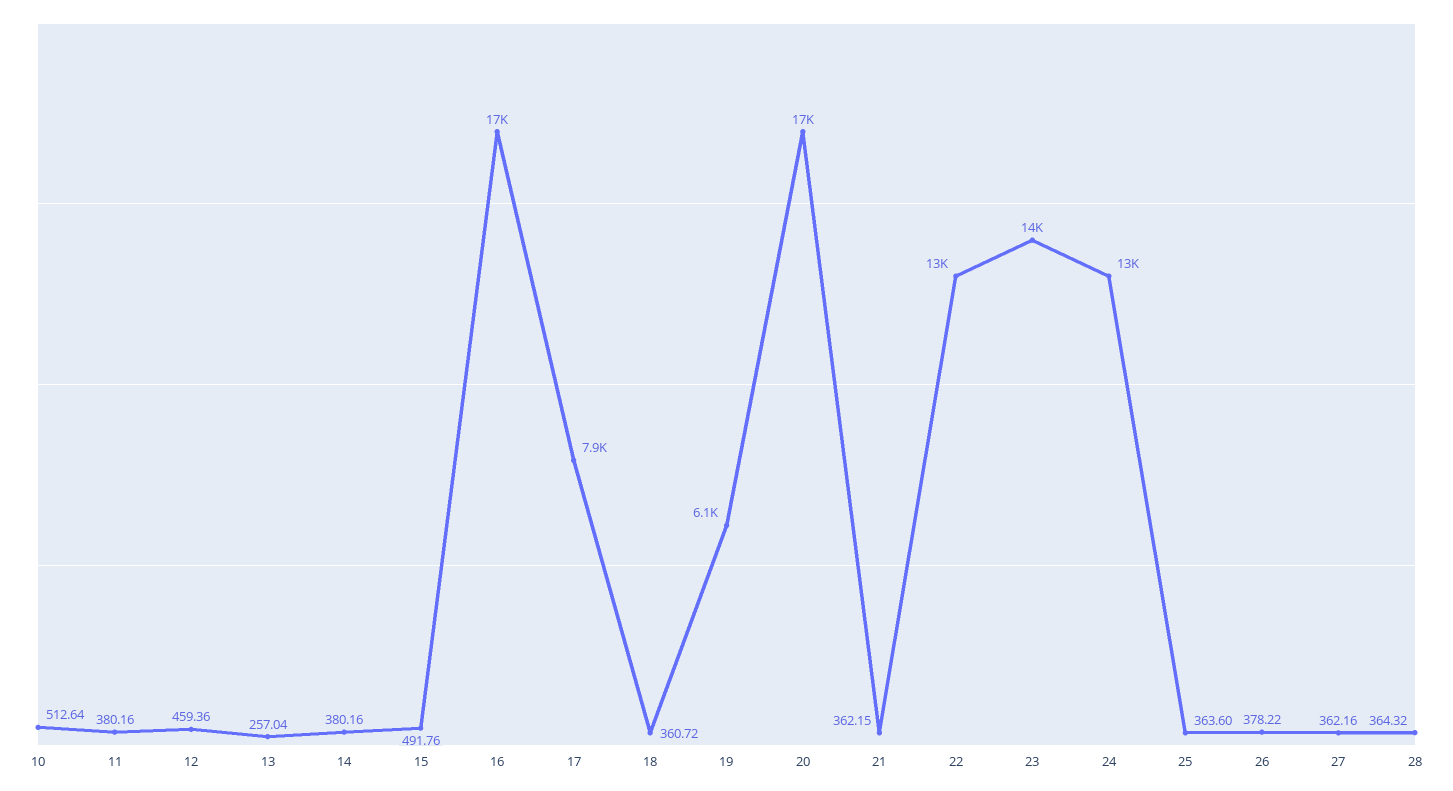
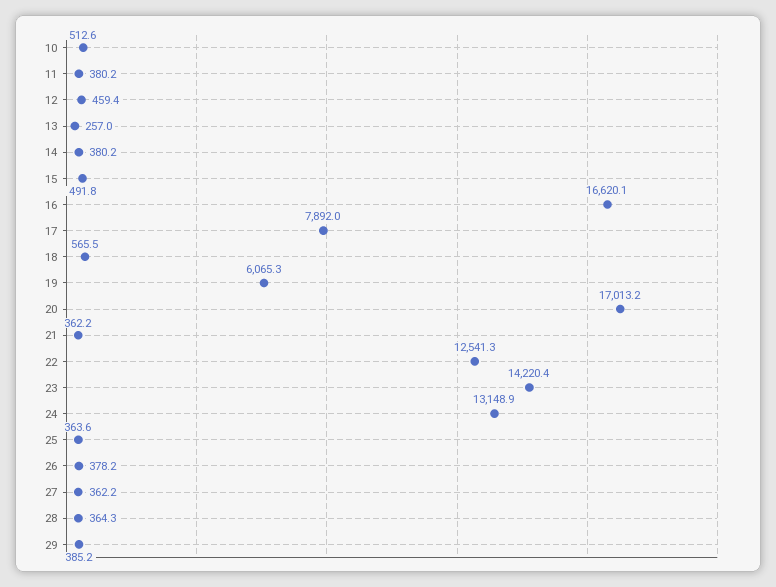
18: 360.72 -> 565.5
29: none -> 385.2

